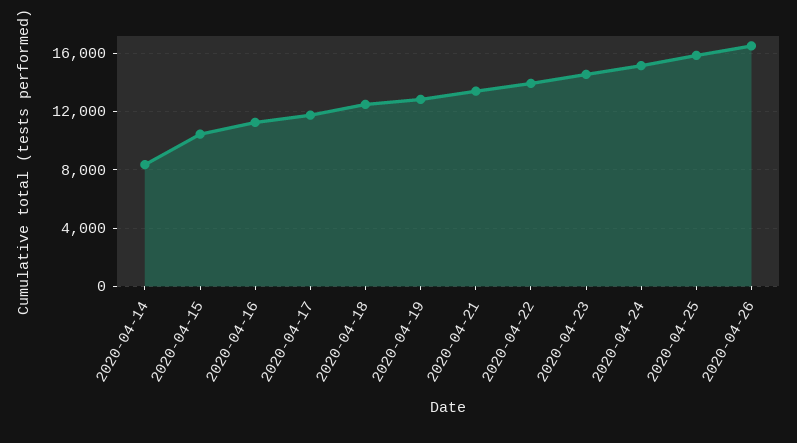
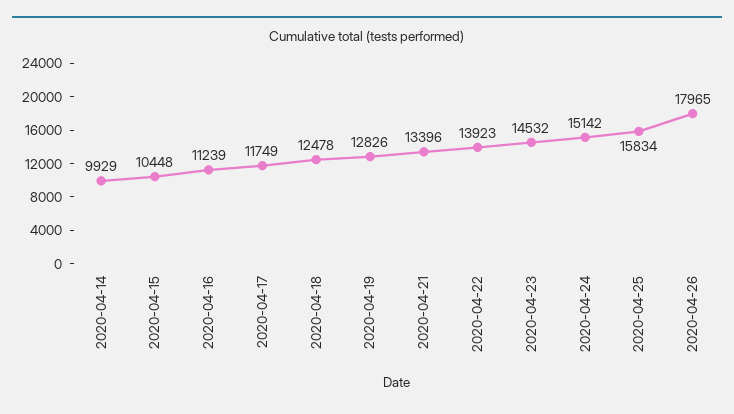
2020-04-14: 8500 -> 9929
2020-04-26: 16500 -> 17965

